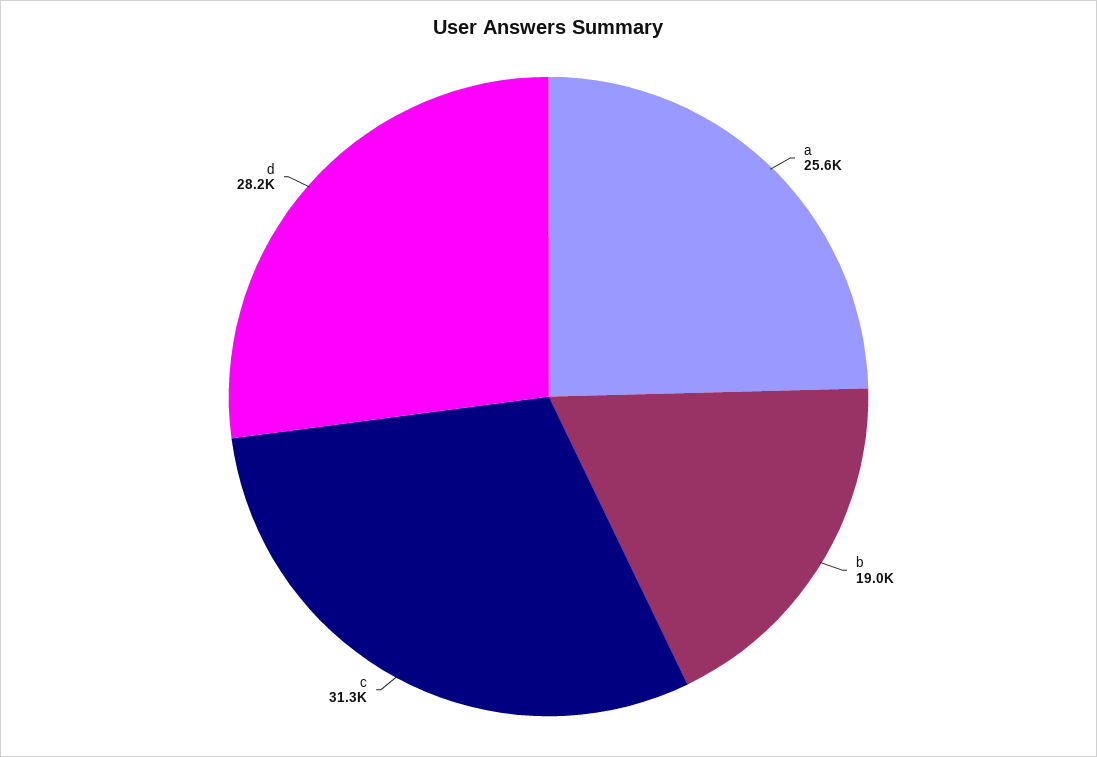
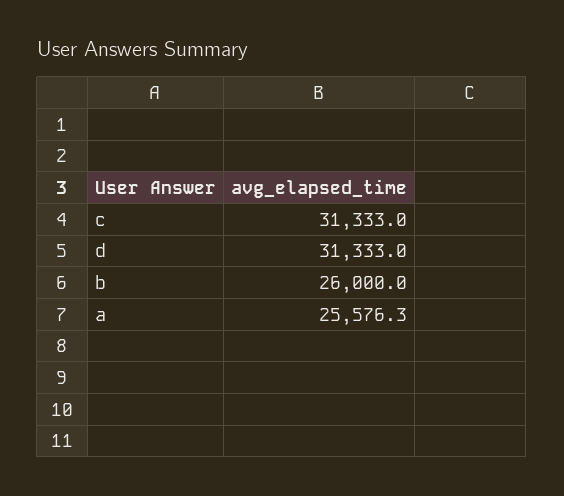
b: 19000 -> 26000
d: 28200 -> 31333

